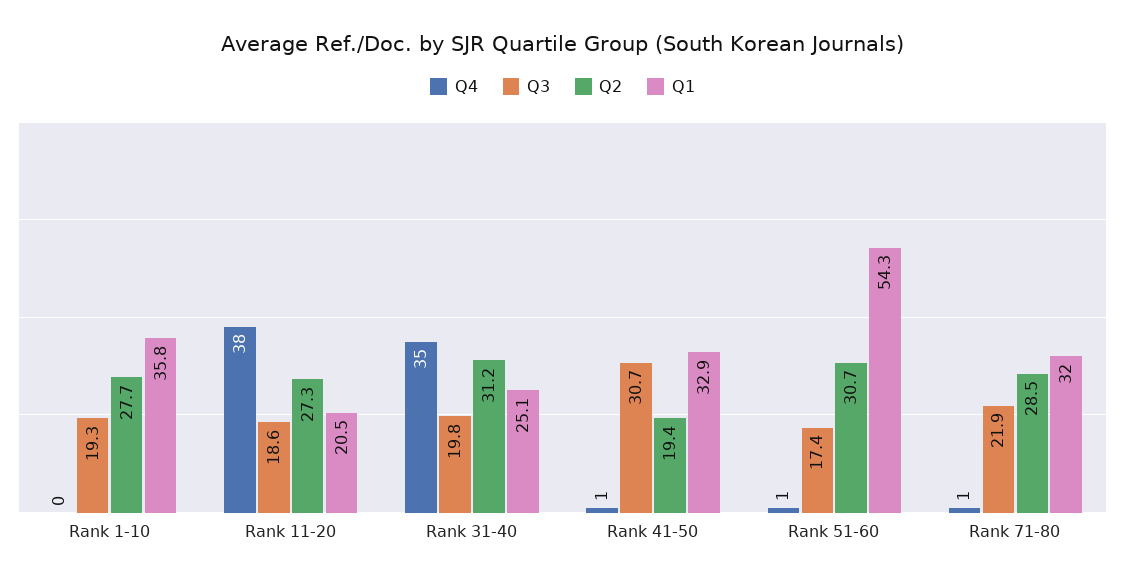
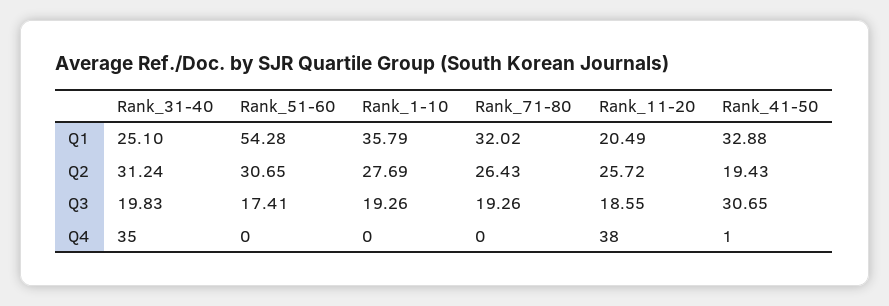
Q2, Rank 11-20: 27.3 -> 25.72
Q4, Rank 51-60: 1 -> 0
Q4, Rank 71-80: 1 -> 0
Q3, Rank 71-80: 21.9 -> 19.26
Q2, Rank 71-80: 28.5 -> 26.43

